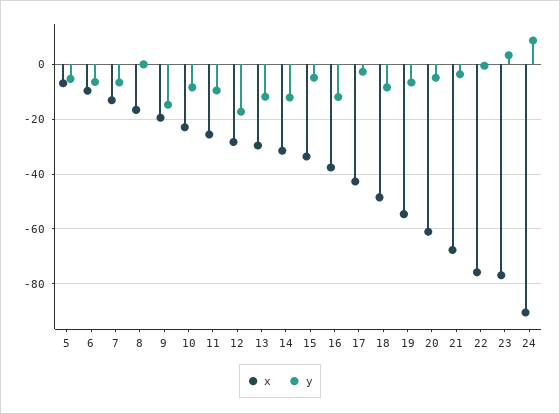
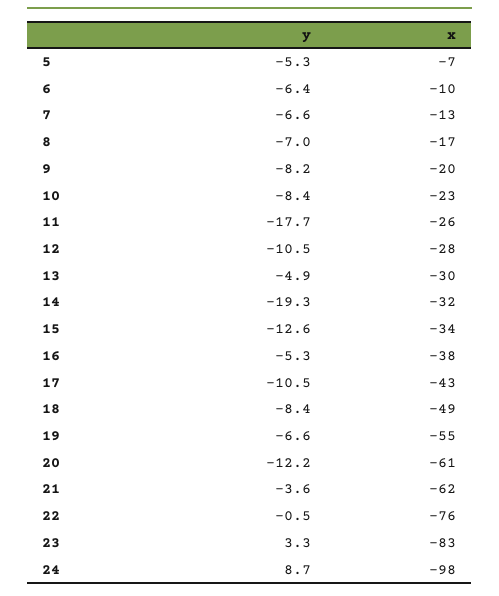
y, 8: 0 -> -7
y, 9: -15 -> -8.2
y, 11: -10 -> -17.7
y, 12: -17.5 -> -10.5
y, 13: -12.5 -> -4.9
y, 14: -12.5 -> -19.3
y, 15: -5 -> -12.6
y, 16: -12.5 -> -5.3
y, 17: -2.5 -> -10.5
y, 20: -5 -> -12.2
x, 21: -67.5 -> -62
x, 23: -77.5 -> -83
x, 24: -90 -> -98

